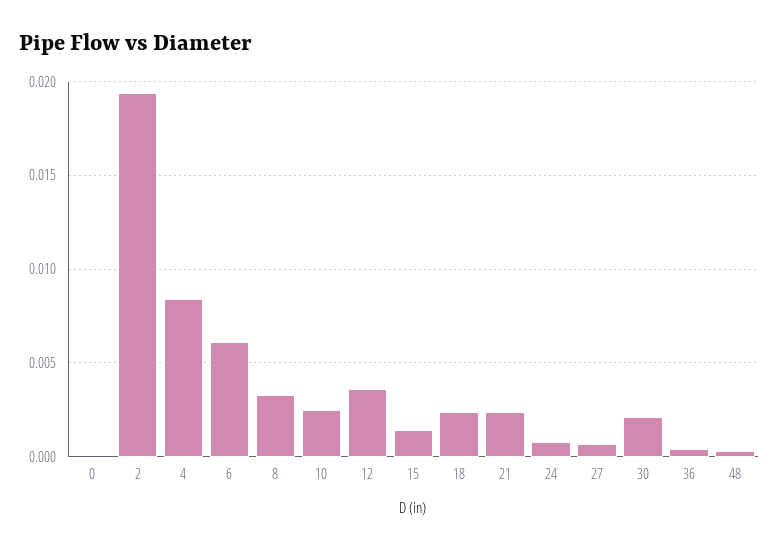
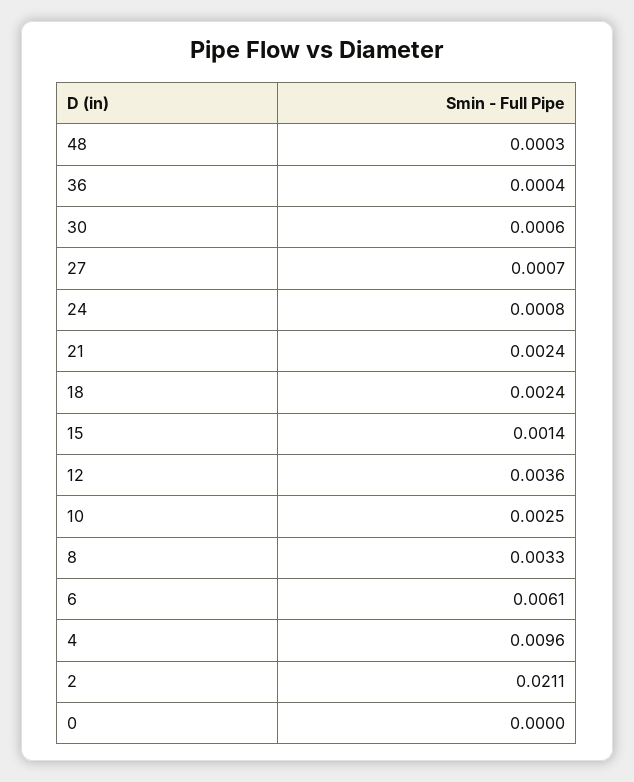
2: 0.0195 -> 0.0211
4: 0.0085 -> 0.0096
30: 0.002 -> 0.0006

